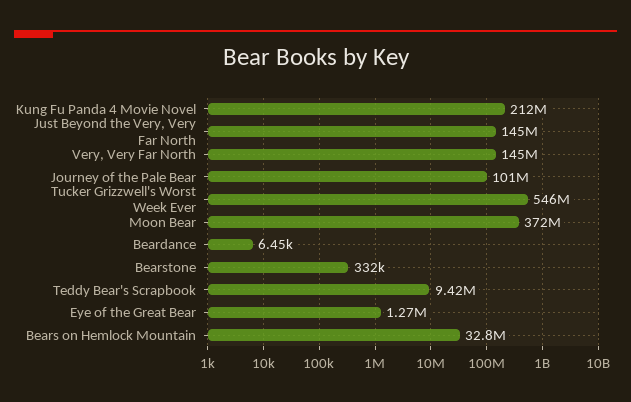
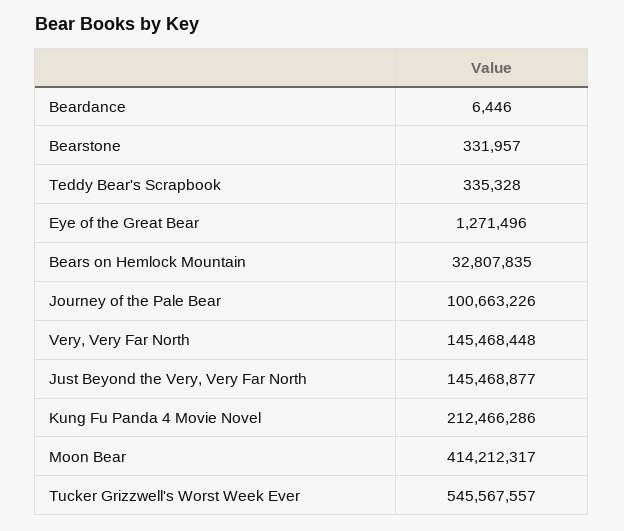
Moon Bear: 372000000 -> 414212317
Teddy Bear's Scrapbook: 9420000 -> 335328

